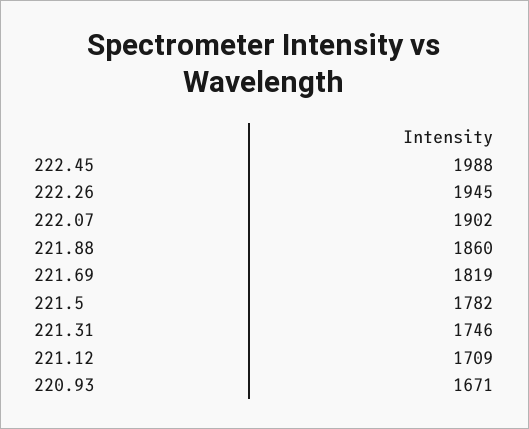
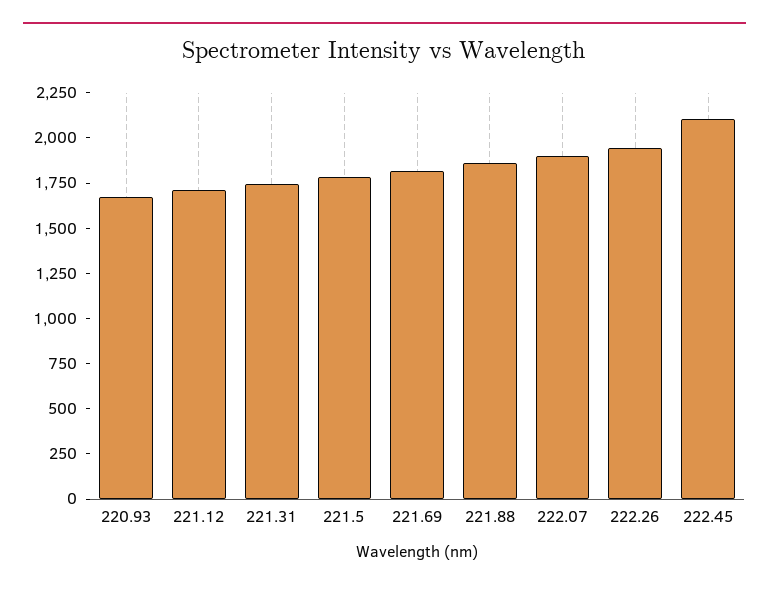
222.45: 1988 -> 2100

